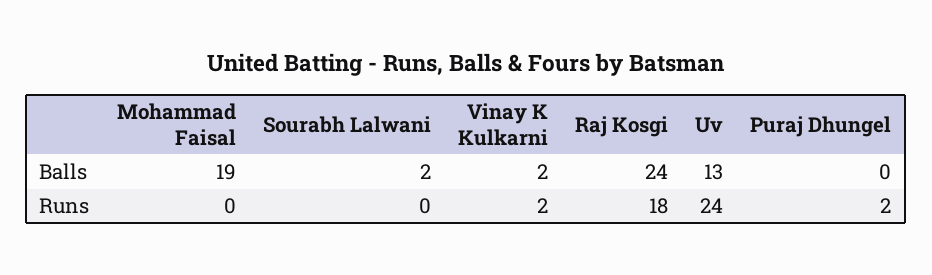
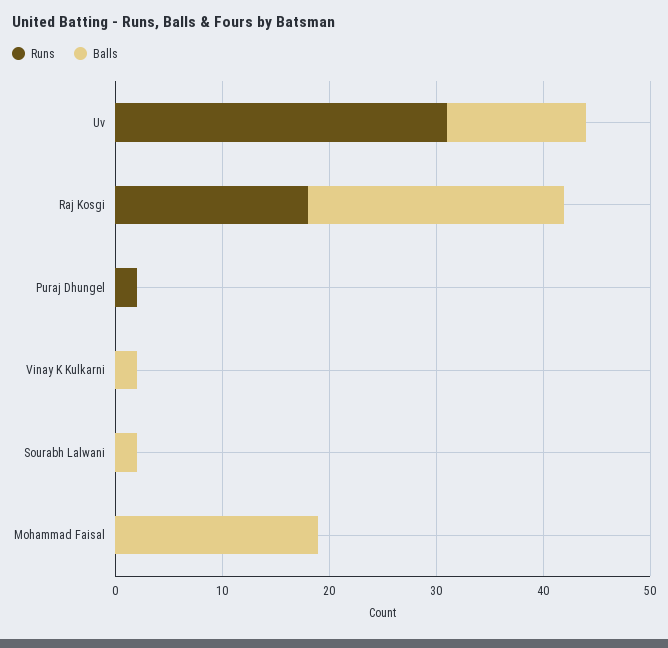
Runs, Vinay K Kulkarni: 2 -> 0
Runs, Uv: 24 -> 31

